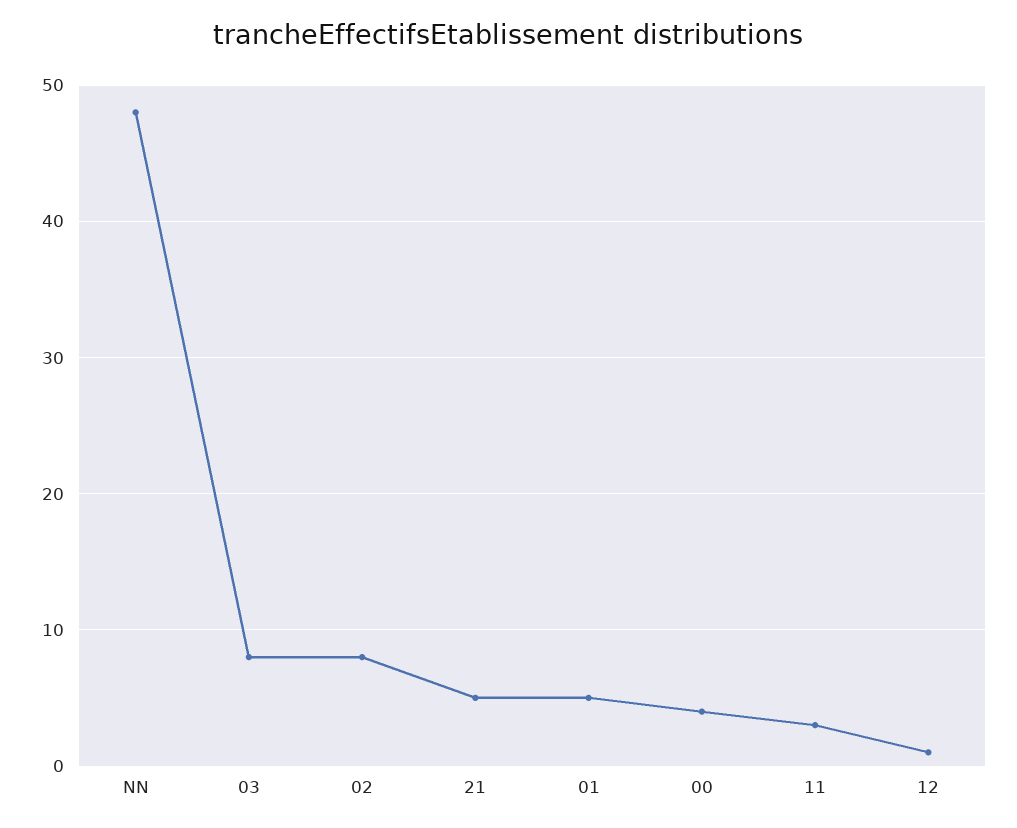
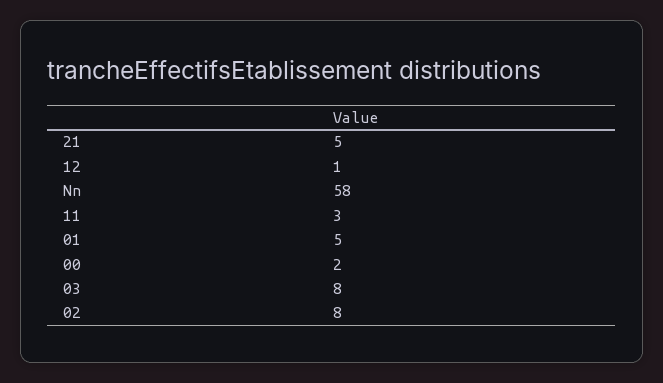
NN: 48 -> 58
00: 4 -> 2

